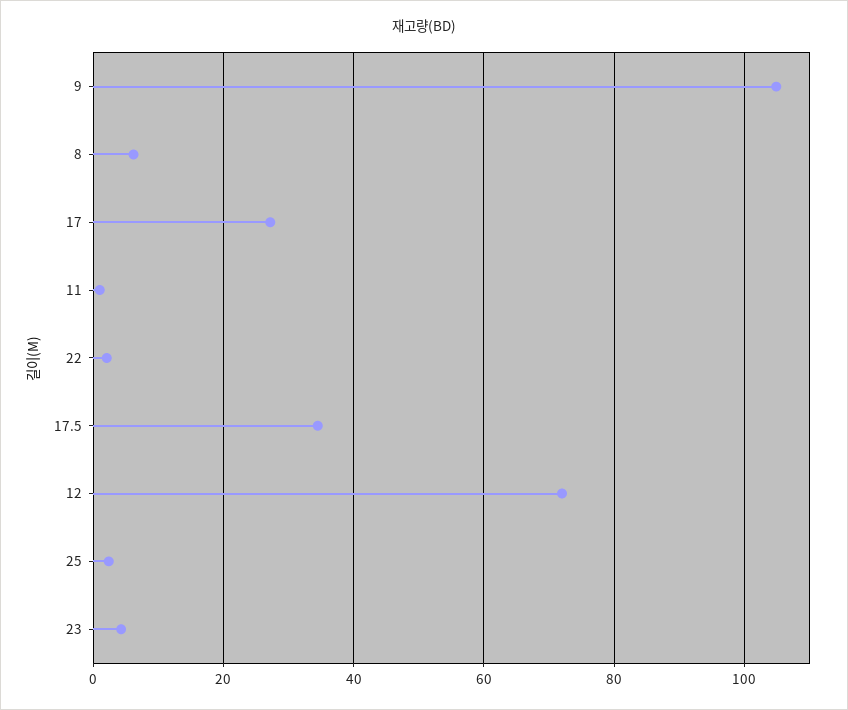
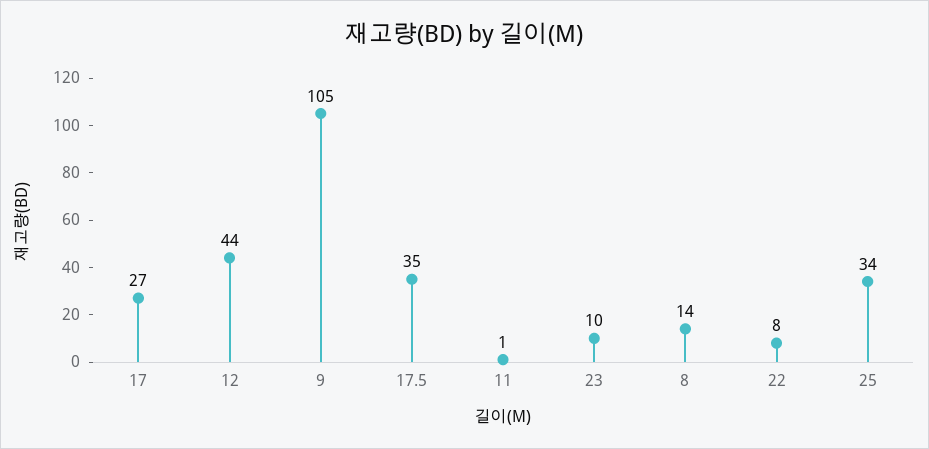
8: 6 -> 14
22: 2 -> 8
12: 72 -> 44
25: 2 -> 34
23: 4 -> 10

